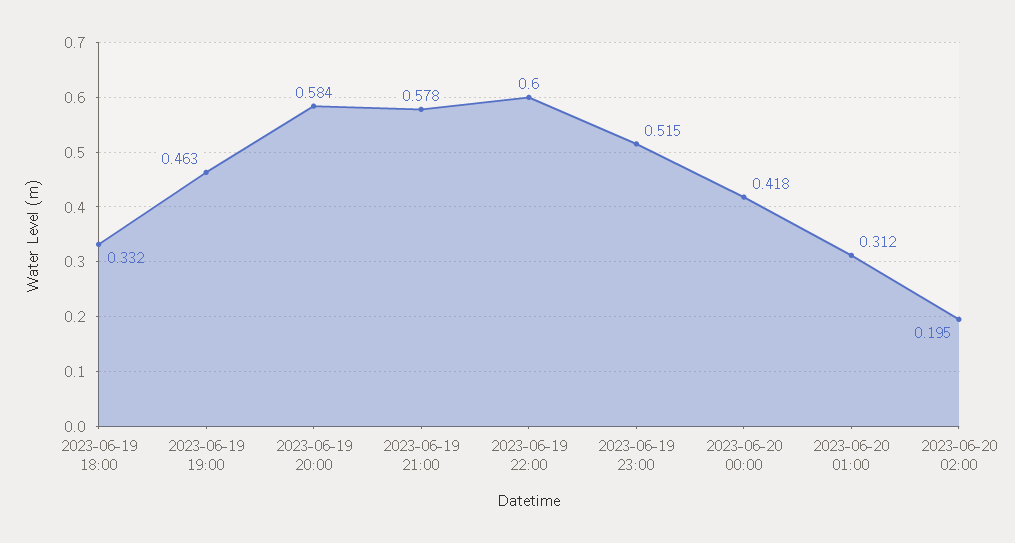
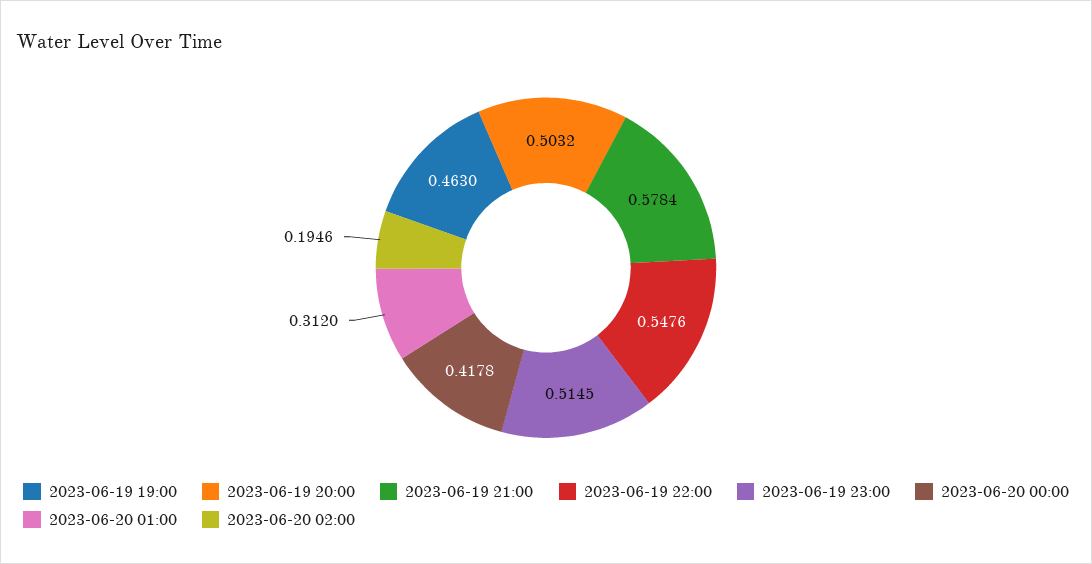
2023-06-19 18:00: 0.332 -> none
2023-06-19 20:00: 0.584 -> 0.5032
2023-06-19 22:00: 0.6 -> 0.5476

